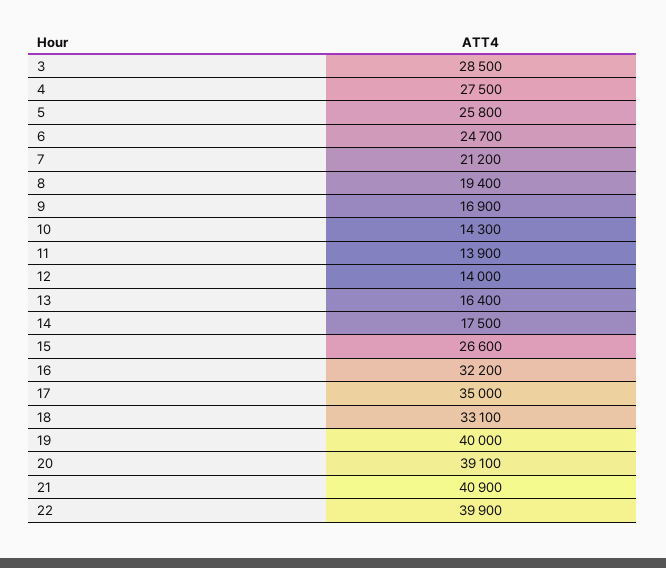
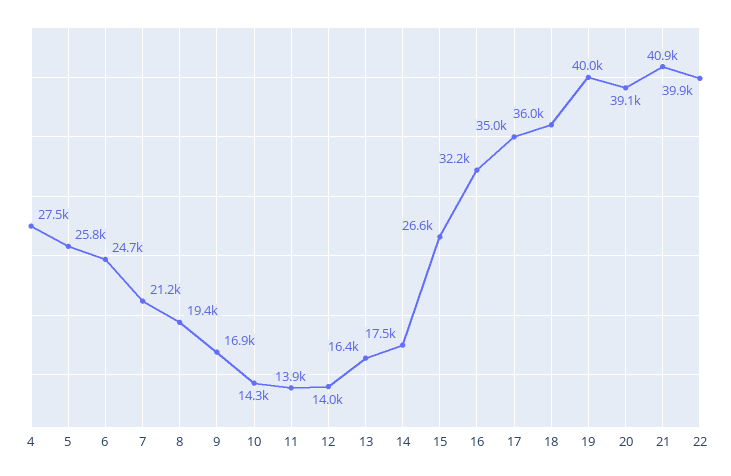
3: 28500 -> none
18: 33100 -> 36000

